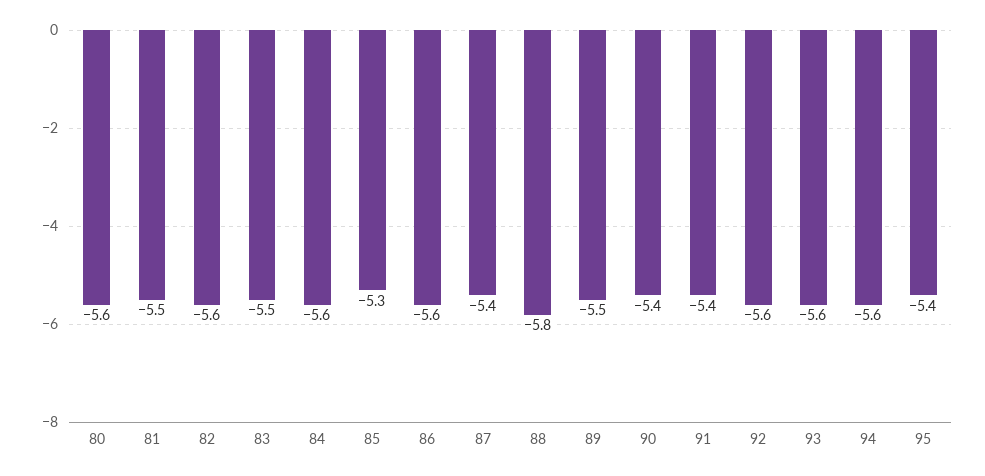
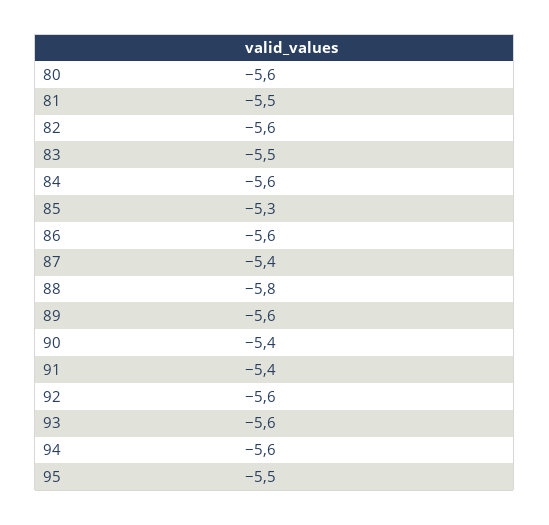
89: -5.5 -> -5.6
95: -5.4 -> -5.5

